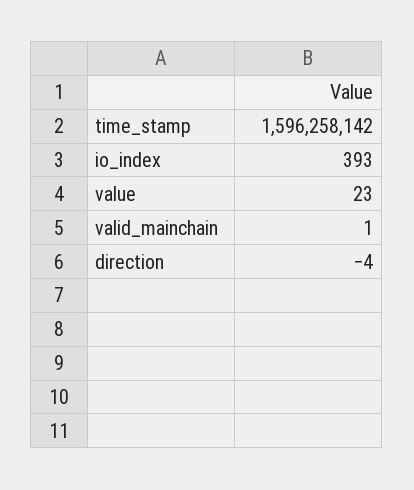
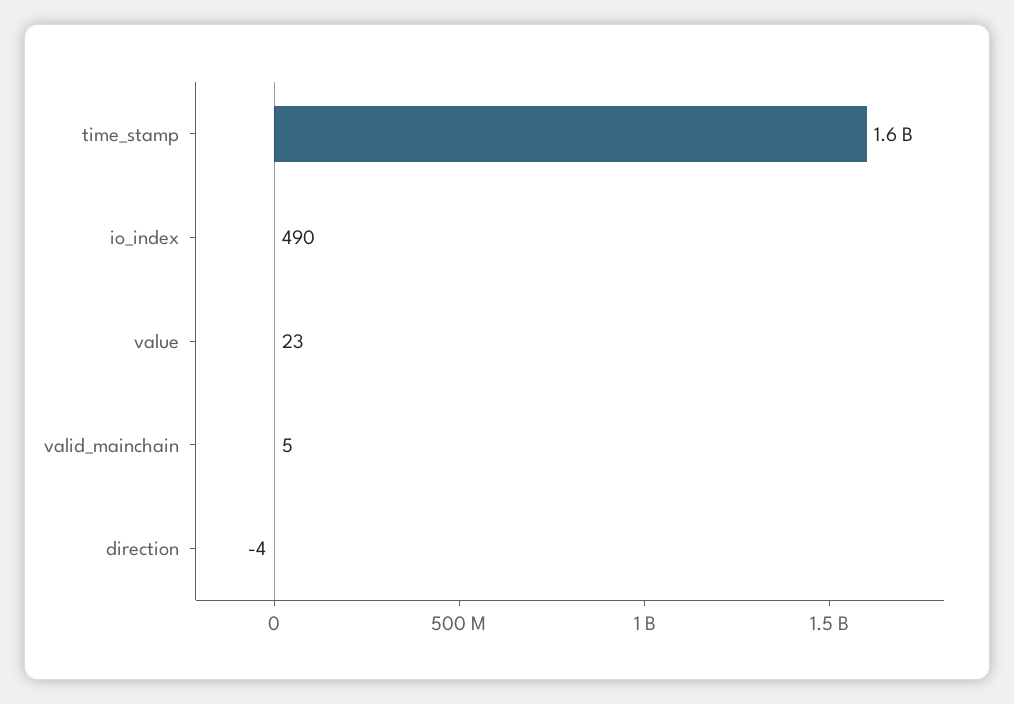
io_index: 393 -> 490
valid_mainchain: 1 -> 5

